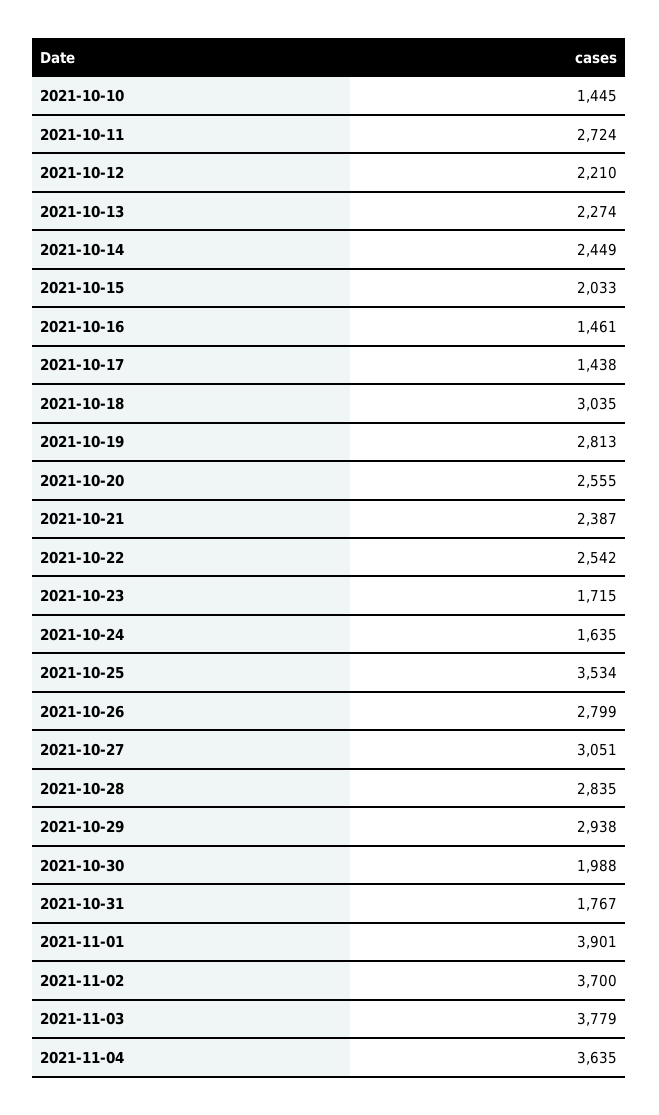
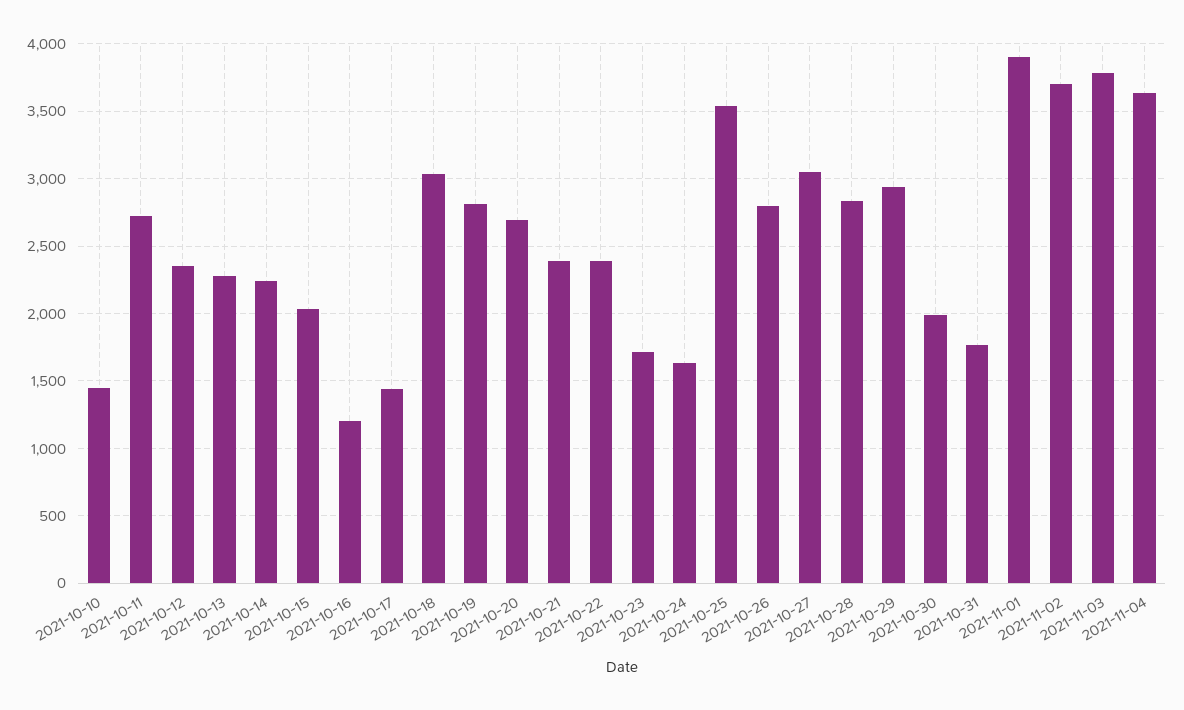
2021-10-12: 2210 -> 2350
2021-10-14: 2449 -> 2250
2021-10-16: 1461 -> 1200
2021-10-20: 2555 -> 2700
2021-10-22: 2542 -> 2400

